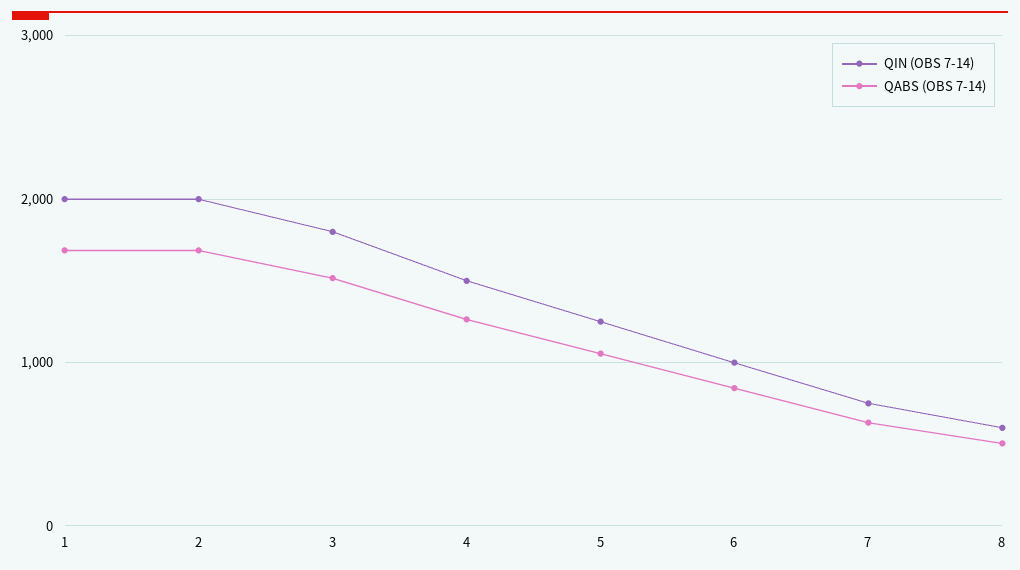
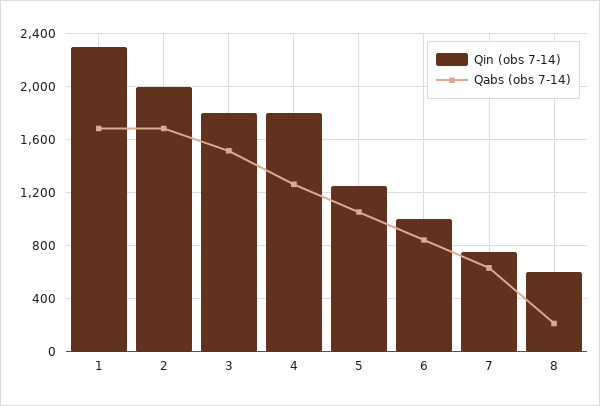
QIN (OBS 7-14), 1: 2000 -> 2300
QIN (OBS 7-14), 4: 1500 -> 1800
QABS (OBS 7-14), 8: 500 -> 200

